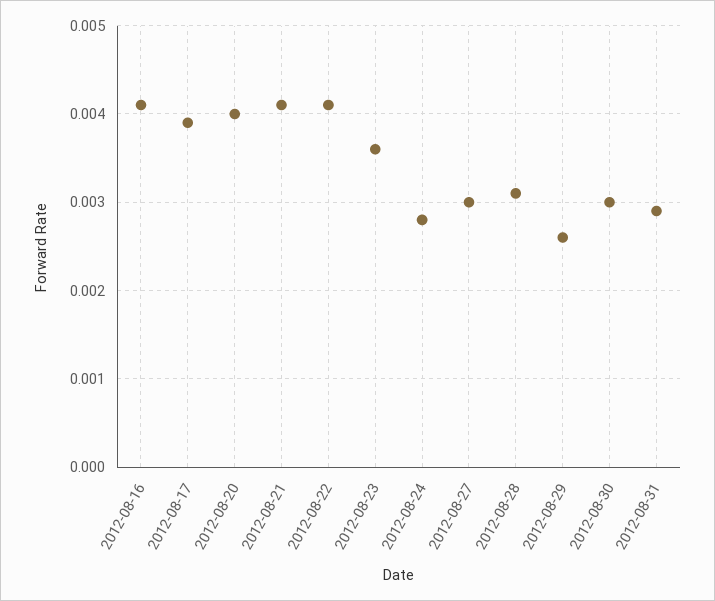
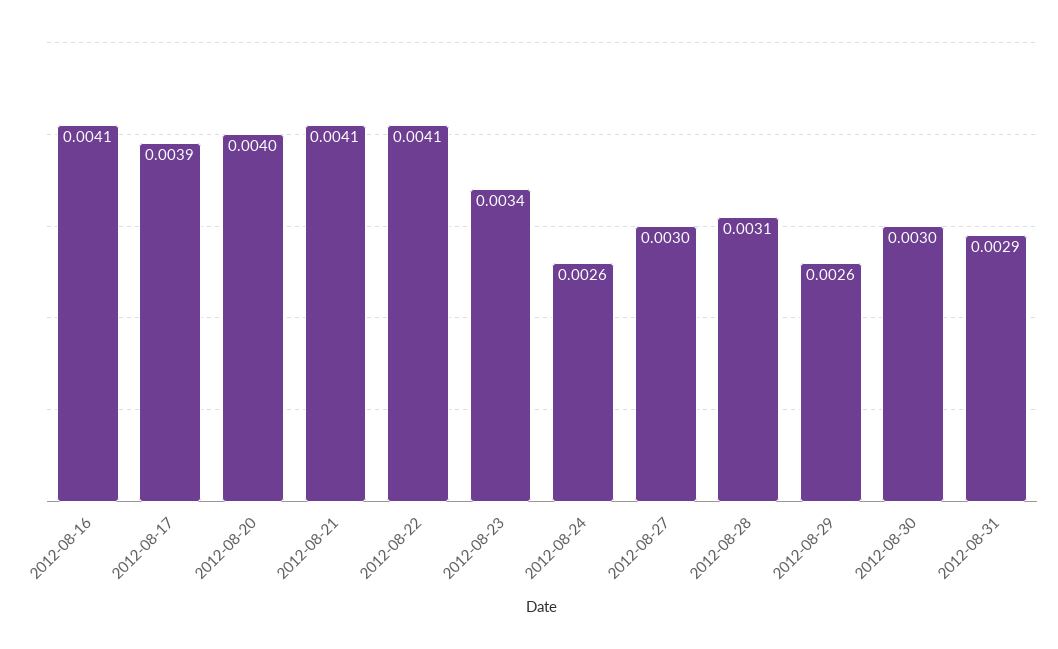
2012-08-23: 0.0036 -> 0.0034
2012-08-24: 0.0028 -> 0.0026

